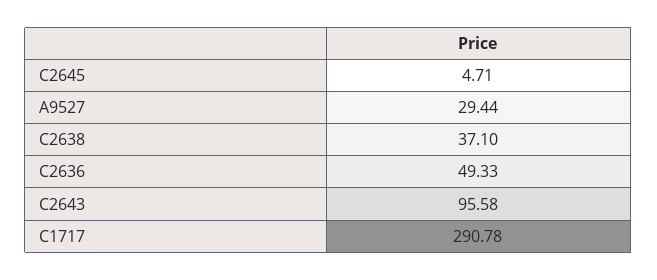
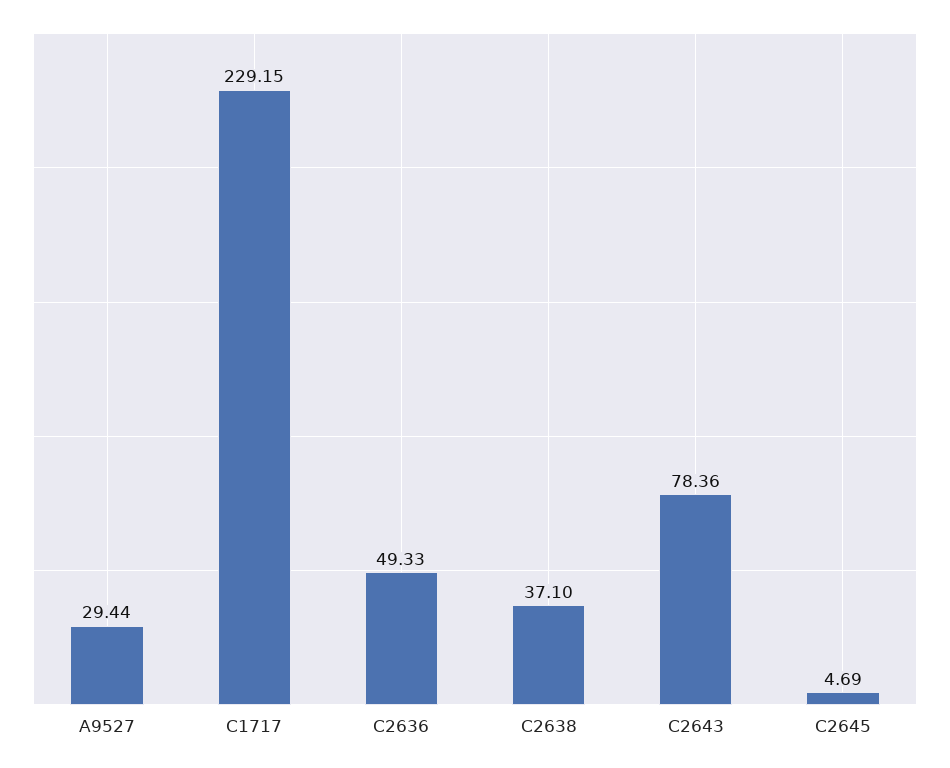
C2645: 4.71 -> 4.69
C2643: 95.58 -> 78.36
C1717: 290.78 -> 229.15

